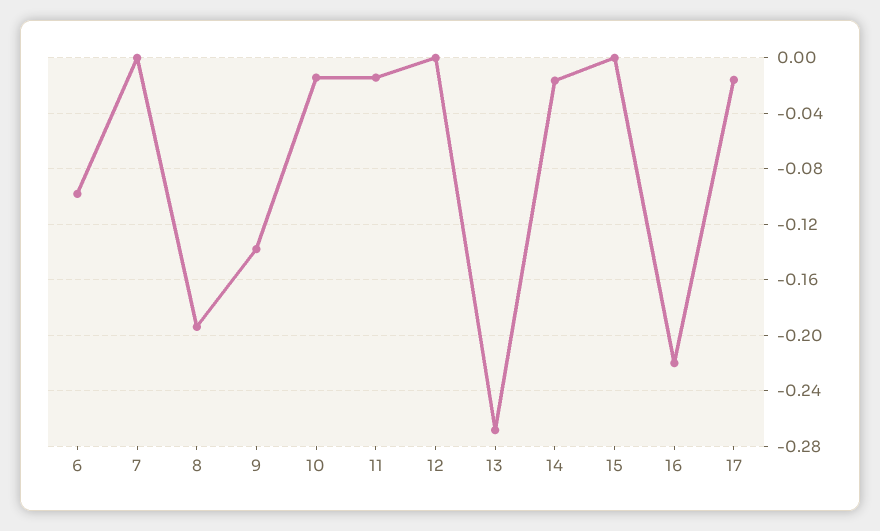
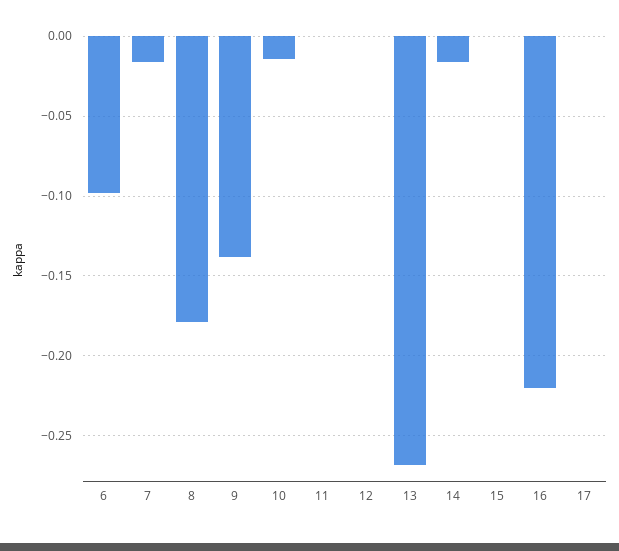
7: 0 -> -0.015
8: -0.195 -> -0.18
11: -0.015 -> 0
17: -0.015 -> 0

